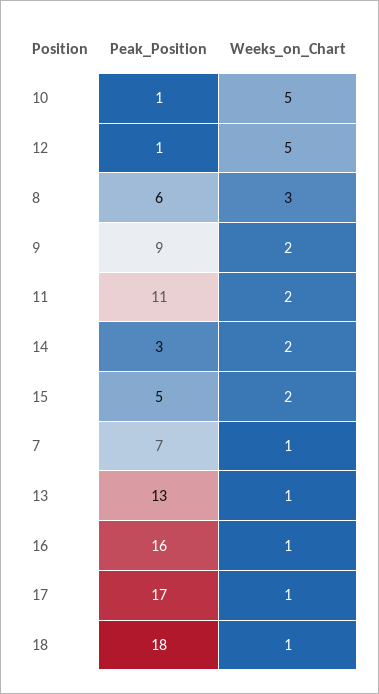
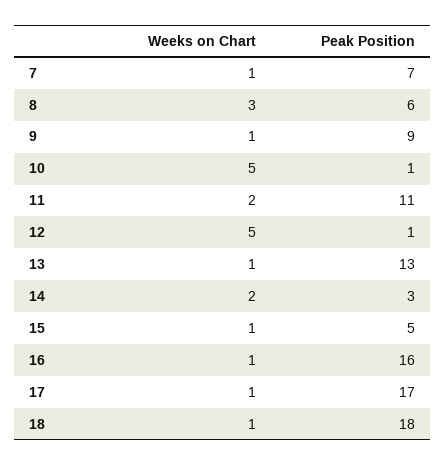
Weeks_on_Chart, 9: 2 -> 1
Weeks_on_Chart, 15: 2 -> 1

